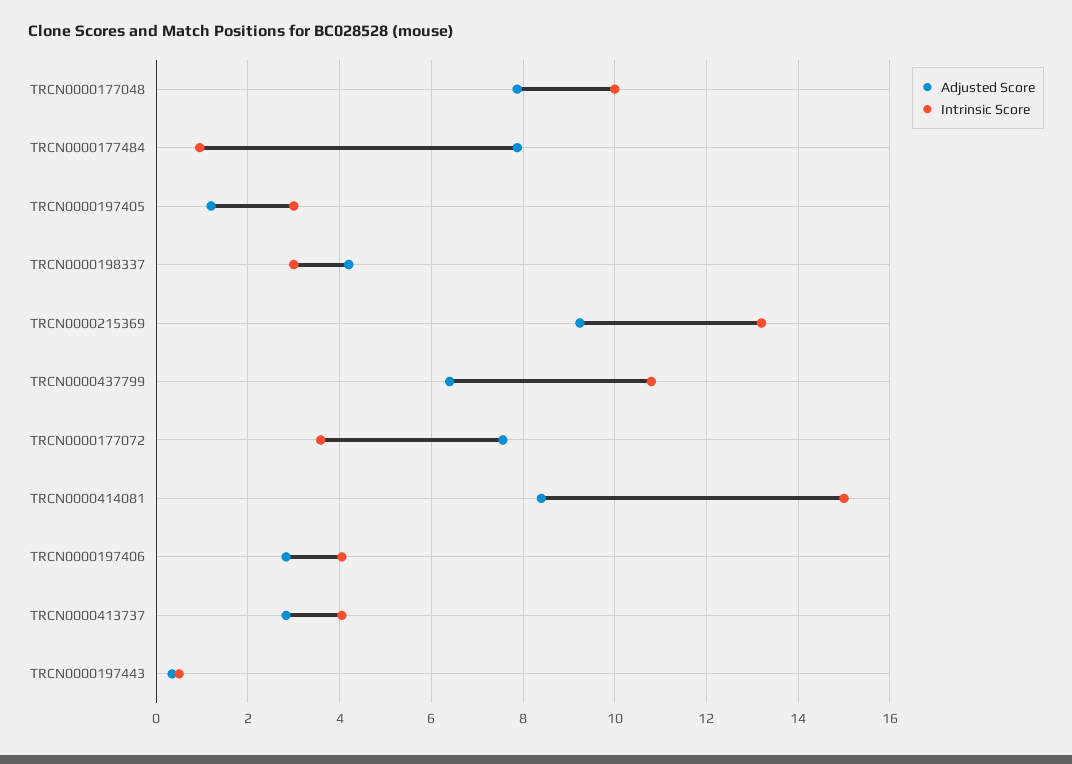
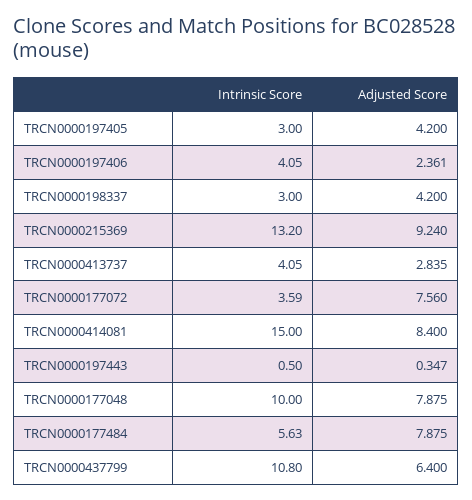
Intrinsic Score, TRCN0000177484: 1 -> 5.63
Adjusted Score, TRCN0000197405: 1.2 -> 4.2
Adjusted Score, TRCN0000197406: 2.8 -> 2.361

